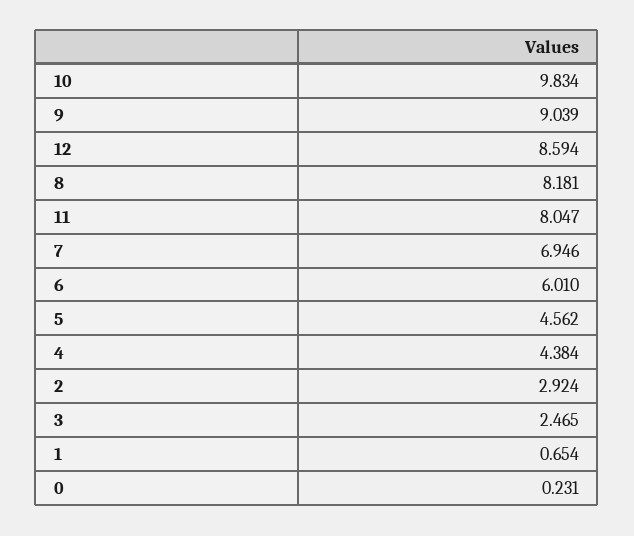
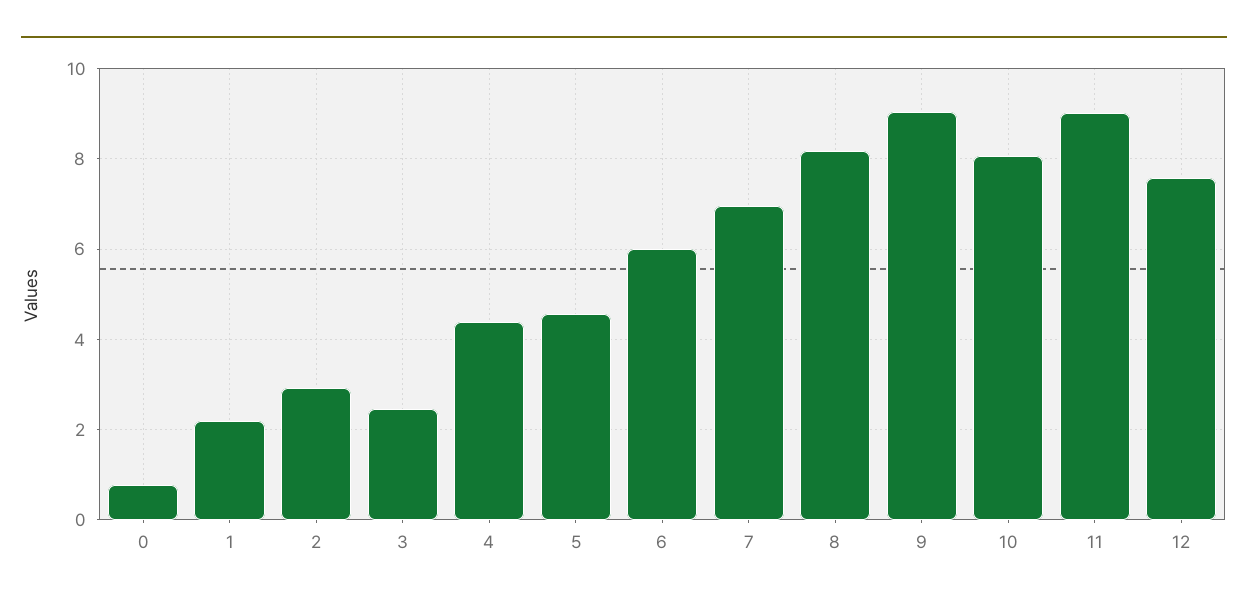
10: 9.834 -> 8
12: 8.594 -> 7.6
11: 8.047 -> 9
1: 0.654 -> 2.2
0: 0.231 -> 0.8

